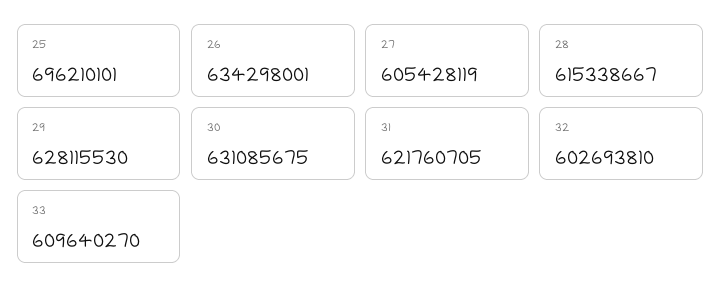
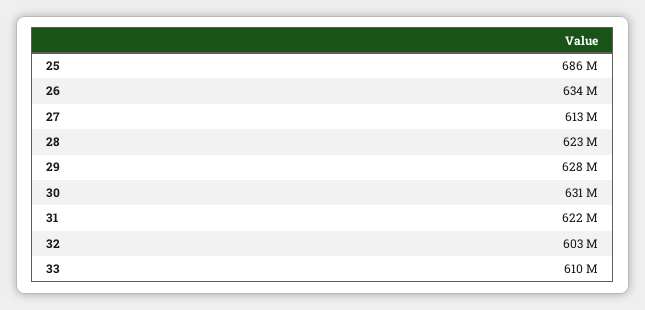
25: 696210101 -> 686000000
27: 605428119 -> 613000000
28: 615338667 -> 623000000

